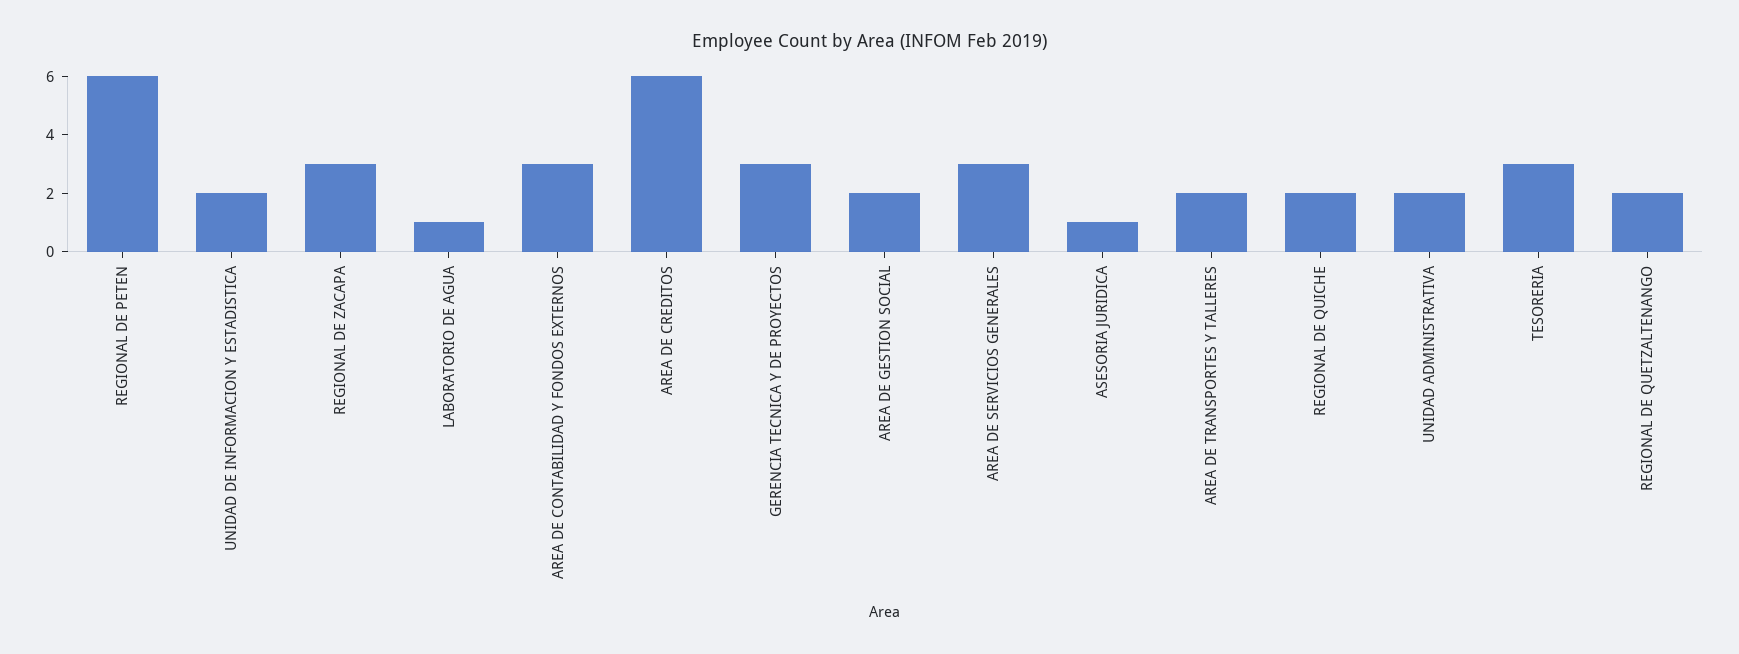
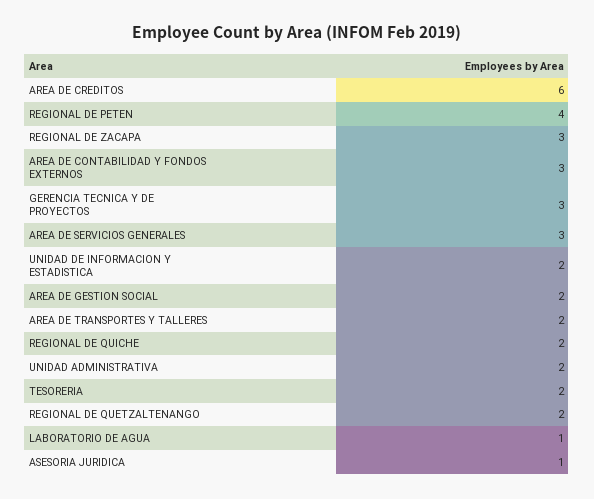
REGIONAL DE PETEN: 6 -> 4
TESORERIA: 3 -> 2

